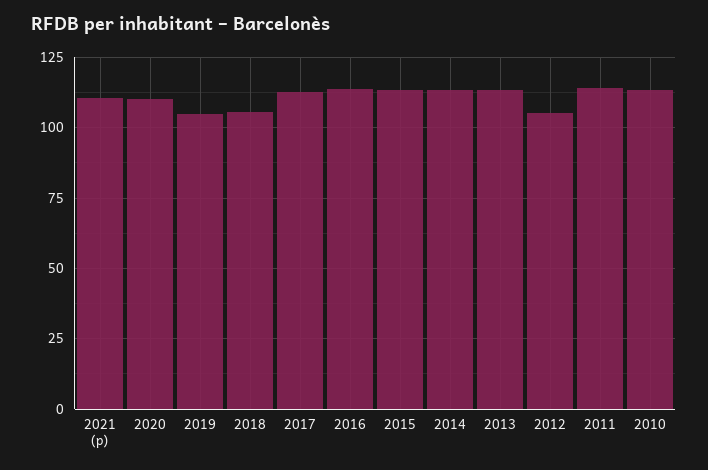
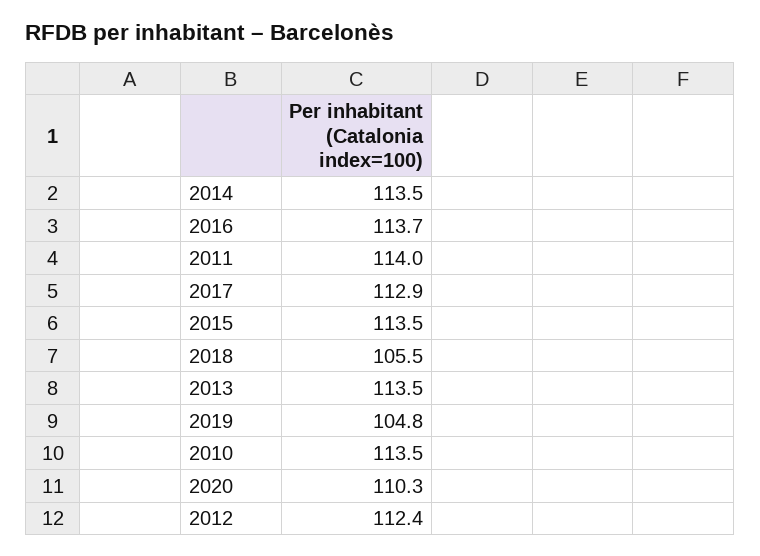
2021 (p): 110 -> none
2012: 105 -> 112.4

